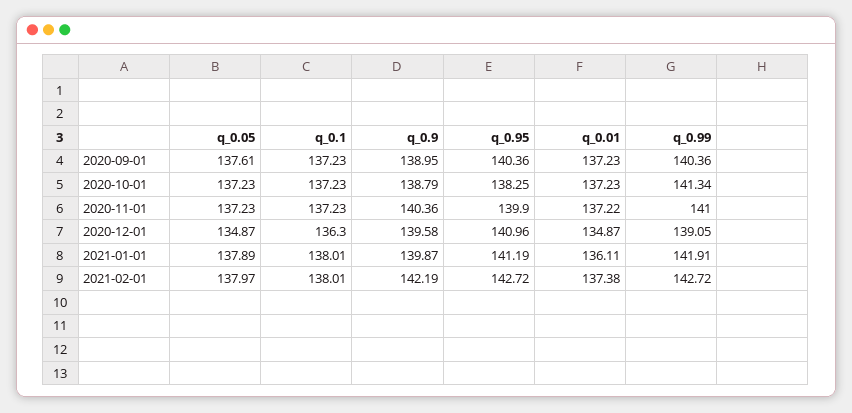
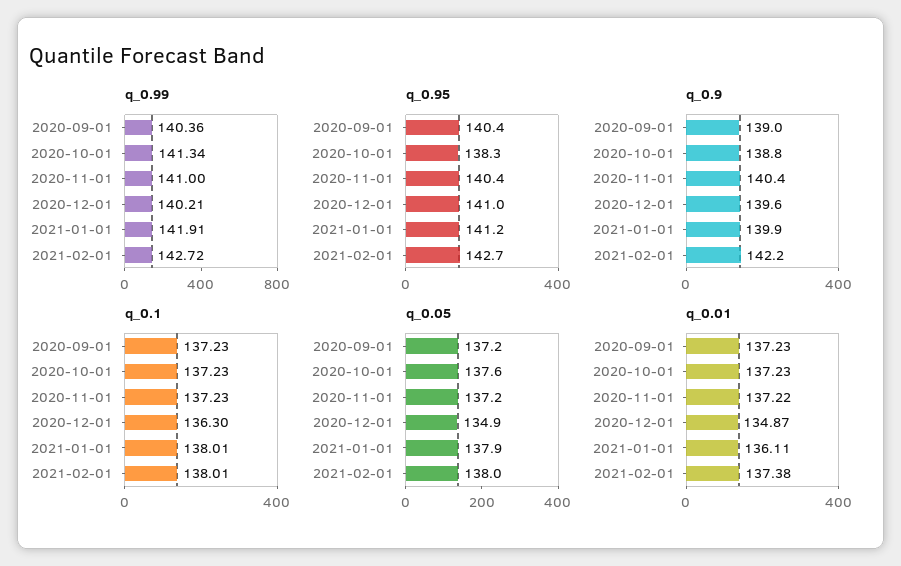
q_0.05, 2020-09-01: 137.61 -> 137.2
q_0.05, 2020-10-01: 137.23 -> 137.6
q_0.95, 2020-11-01: 139.9 -> 140.4
q_0.99, 2020-12-01: 139.05 -> 140.21

